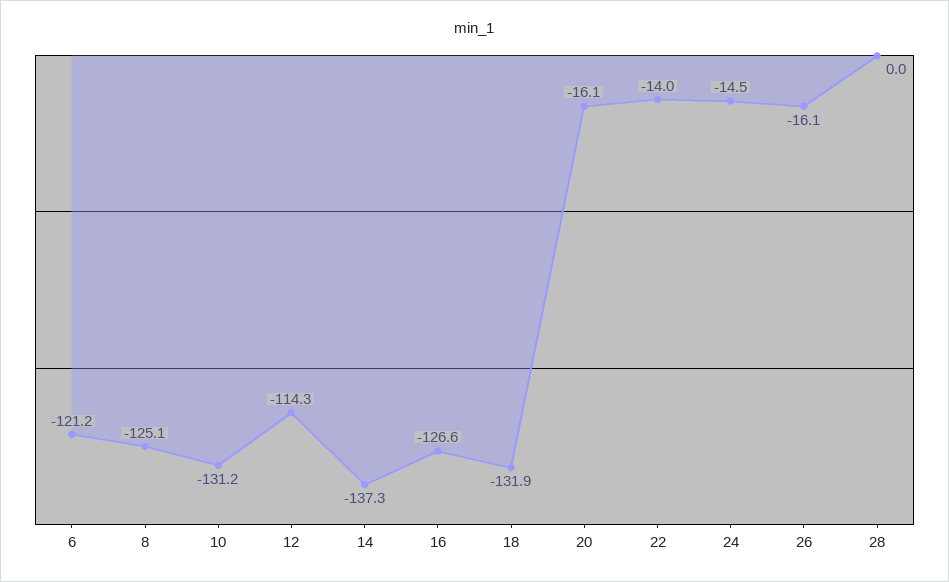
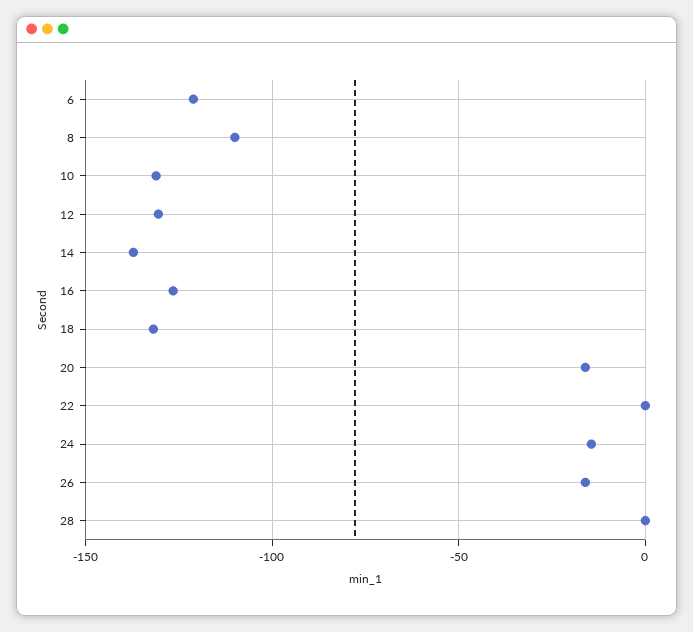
8: -125.1 -> -110
12: -114.3 -> -130
22: -14 -> 0

